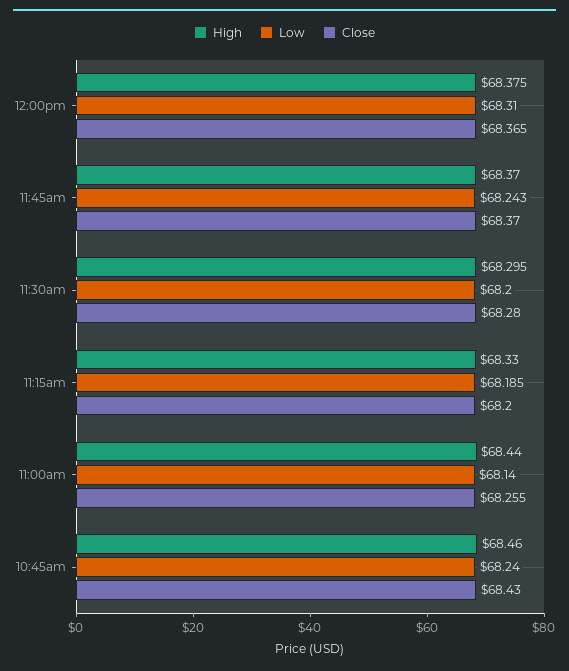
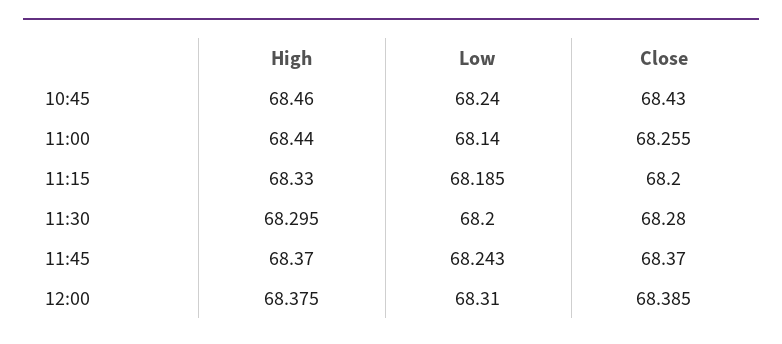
Close, 12:00pm: 68.365 -> 68.385

